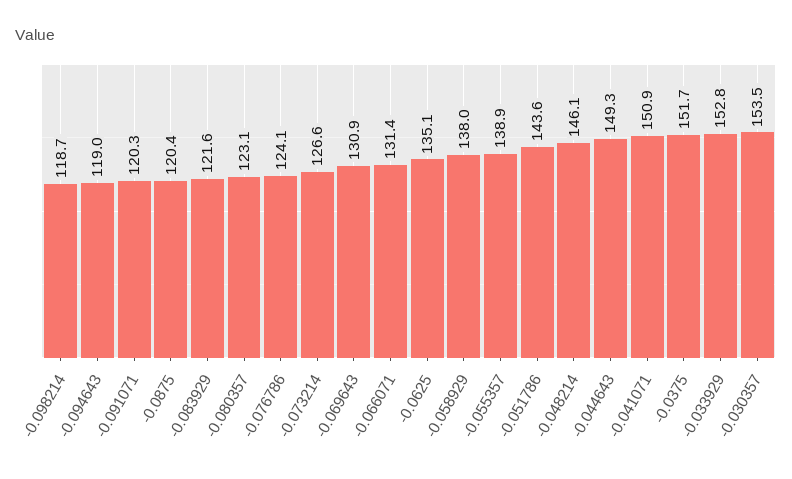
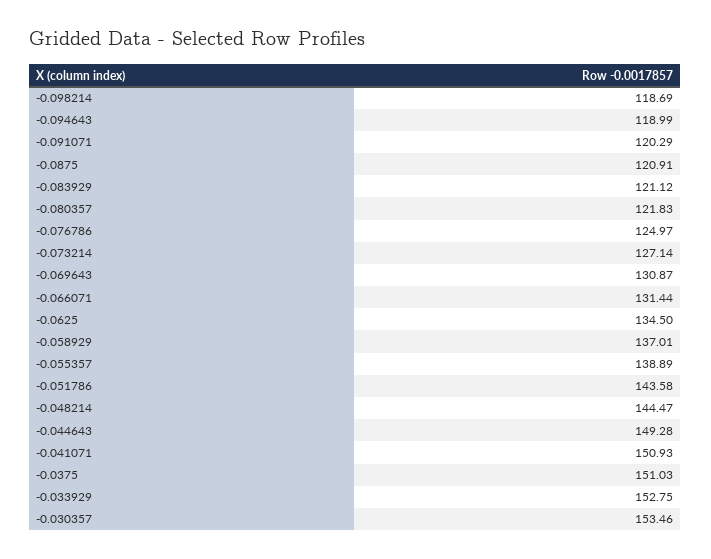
-0.0875: 120.4 -> 120.91
-0.083929: 121.6 -> 121.12
-0.080357: 123.1 -> 121.83
-0.076786: 124.1 -> 124.97
-0.073214: 126.6 -> 127.14
-0.0625: 135.1 -> 134.5
-0.058929: 138 -> 137.01
-0.048214: 146.1 -> 144.47
-0.0375: 151.7 -> 151.03

